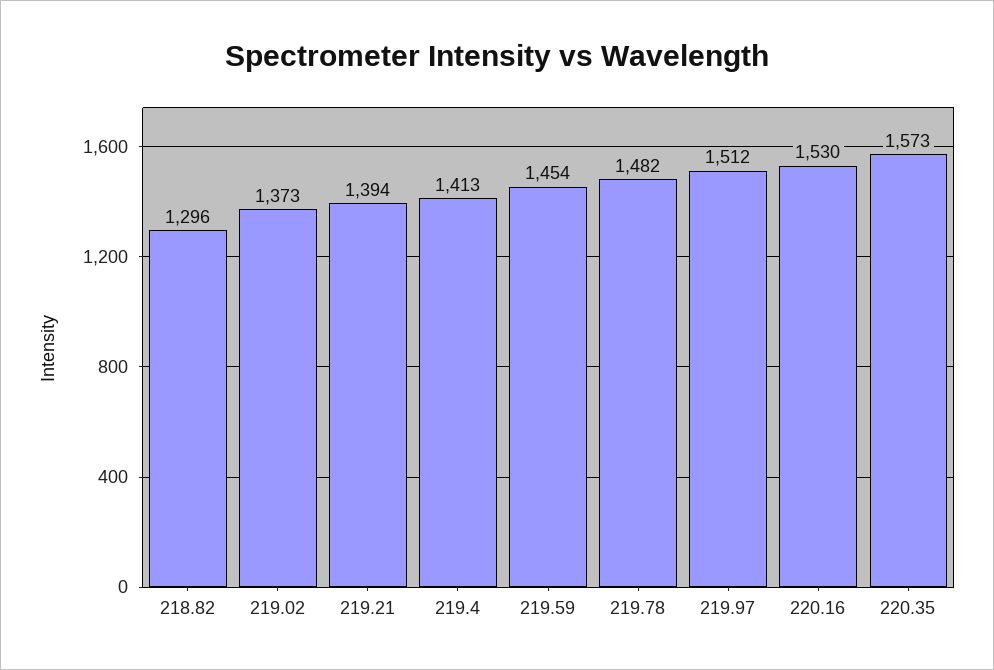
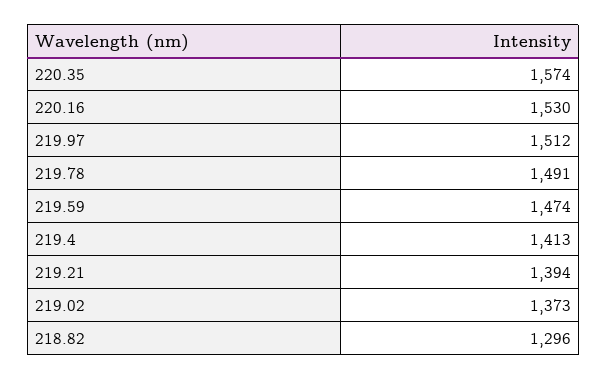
219.59: 1454 -> 1474
219.78: 1482 -> 1491
220.35: 1573 -> 1574

